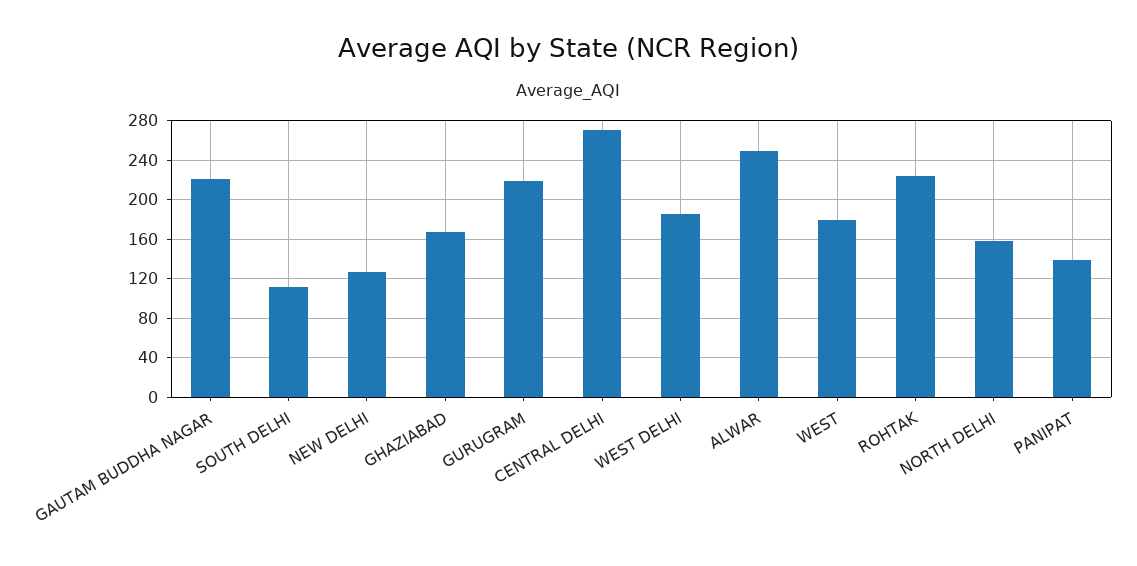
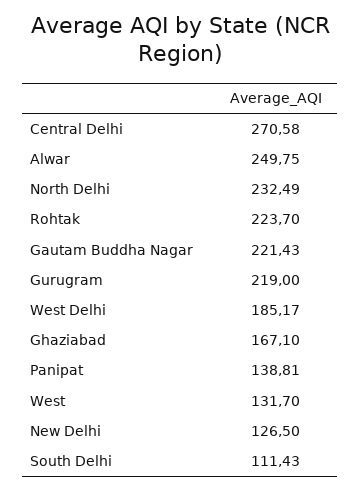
WEST: 180 -> 131.7
NORTH DELHI: 160 -> 232.49

